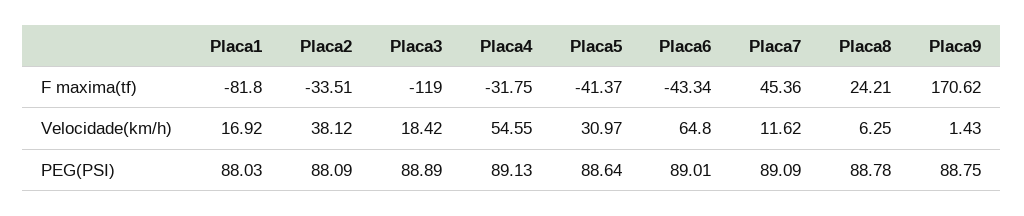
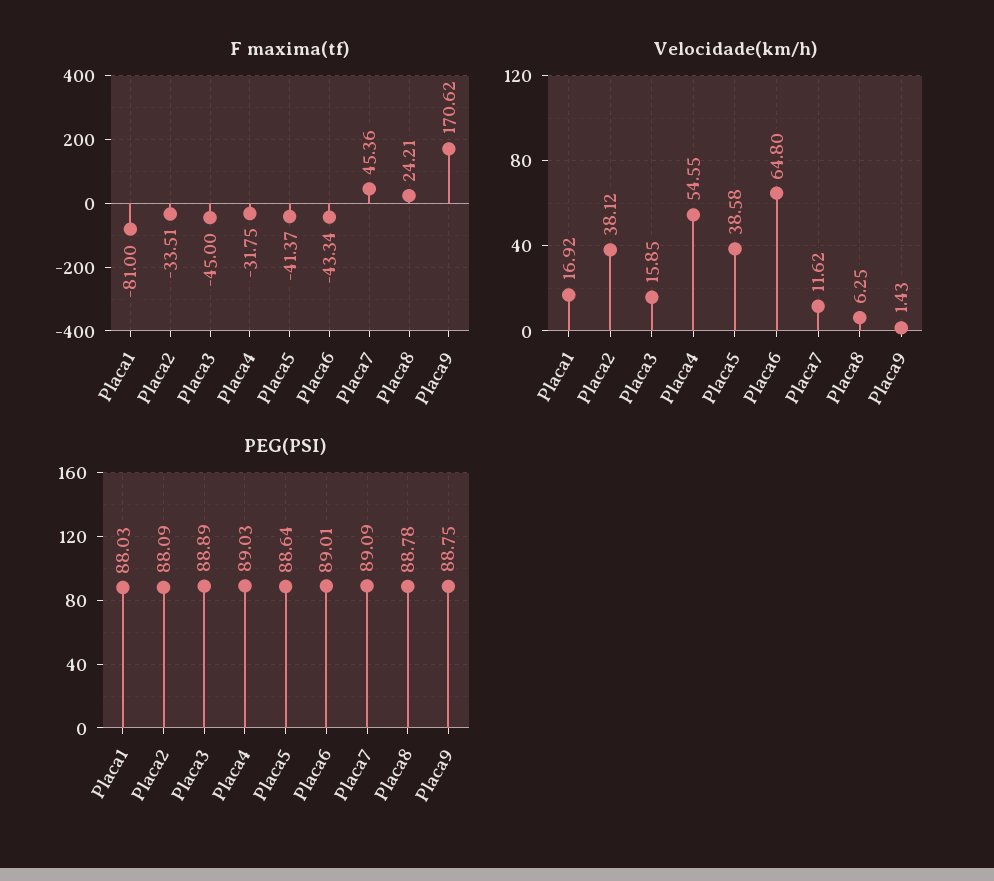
F maxima(tf), Placa1: -81.8 -> -81
F maxima(tf), Placa3: -119 -> -45
Velocidade(km/h), Placa3: 18.42 -> 15.85
Velocidade(km/h), Placa5: 30.97 -> 38.58
PEG(PSI), Placa4: 89.13 -> 89.03

